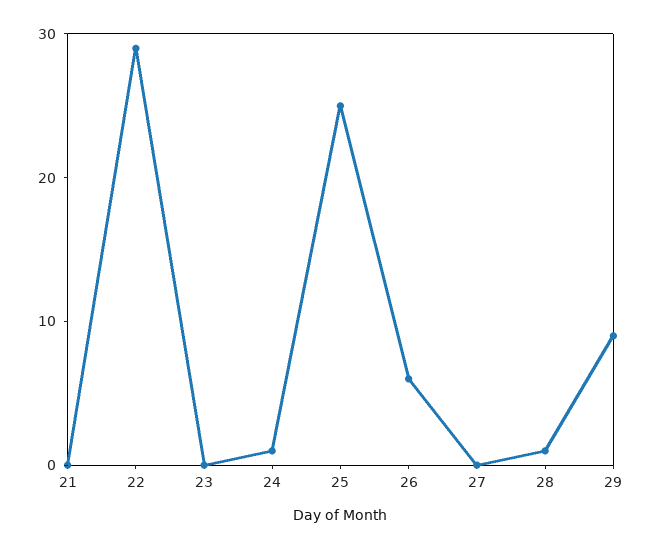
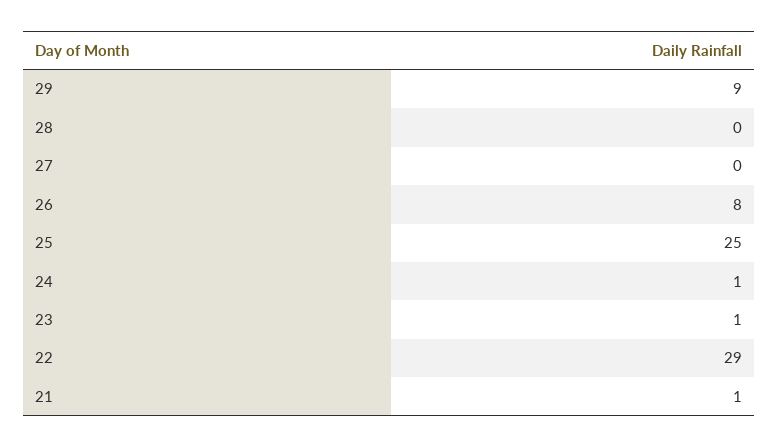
21: 0 -> 1
23: 0 -> 1
26: 6 -> 8
28: 1 -> 0

